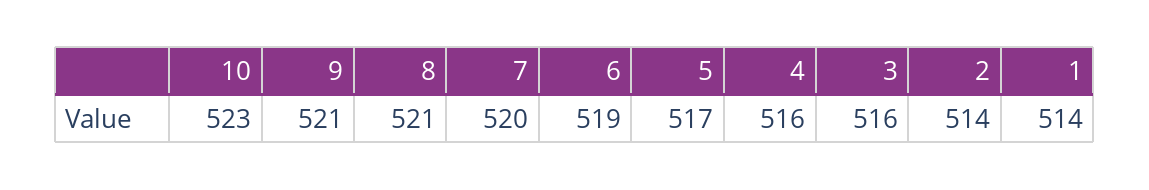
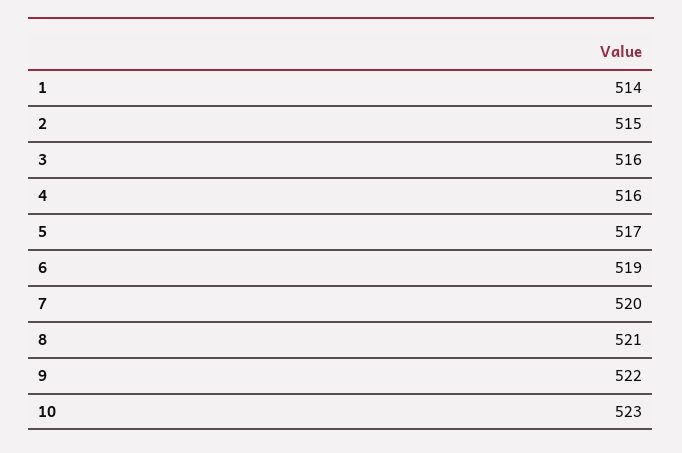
9: 521 -> 522
2: 514 -> 515

